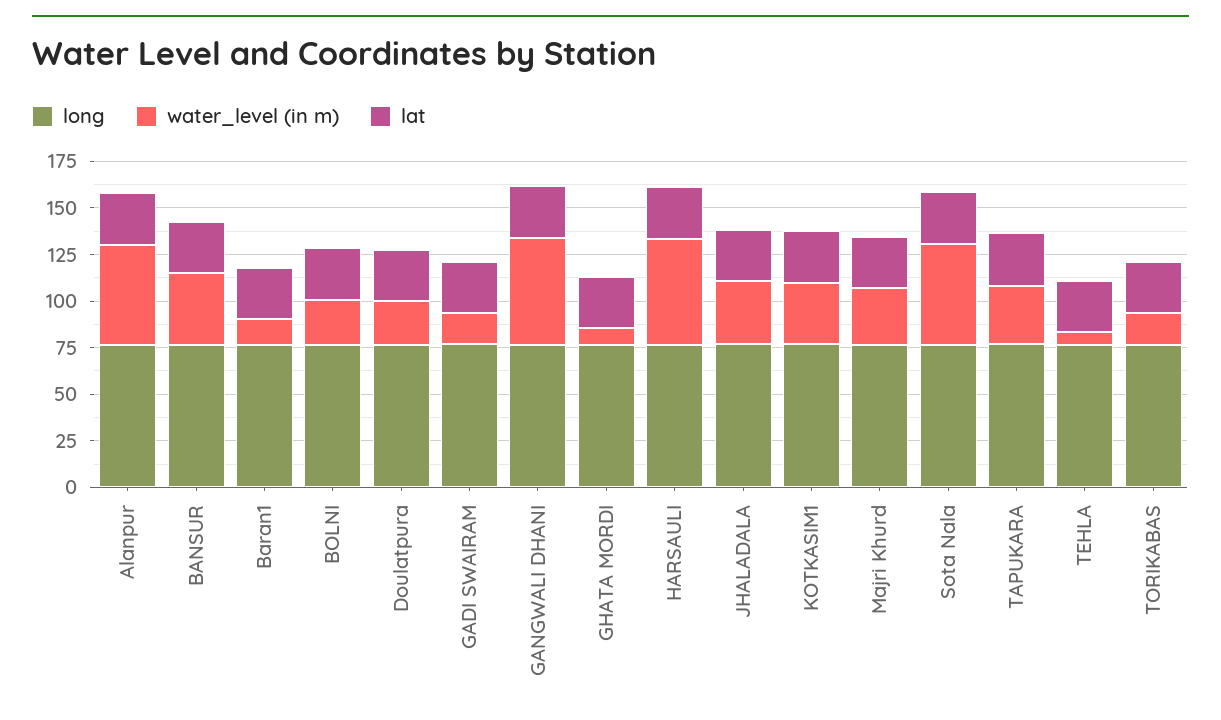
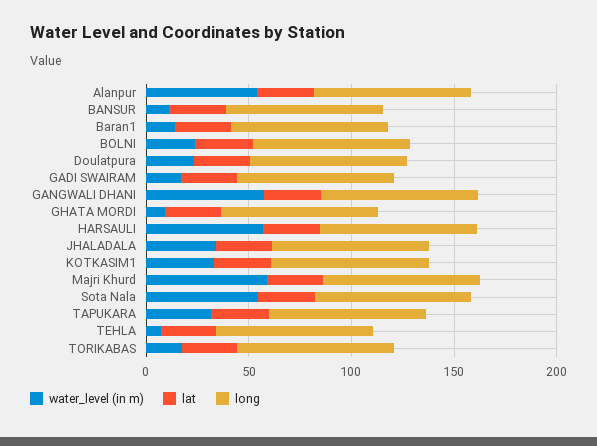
water_level (in m), BANSUR: 40 -> 10
water_level (in m), Majri Khurd: 30 -> 60

